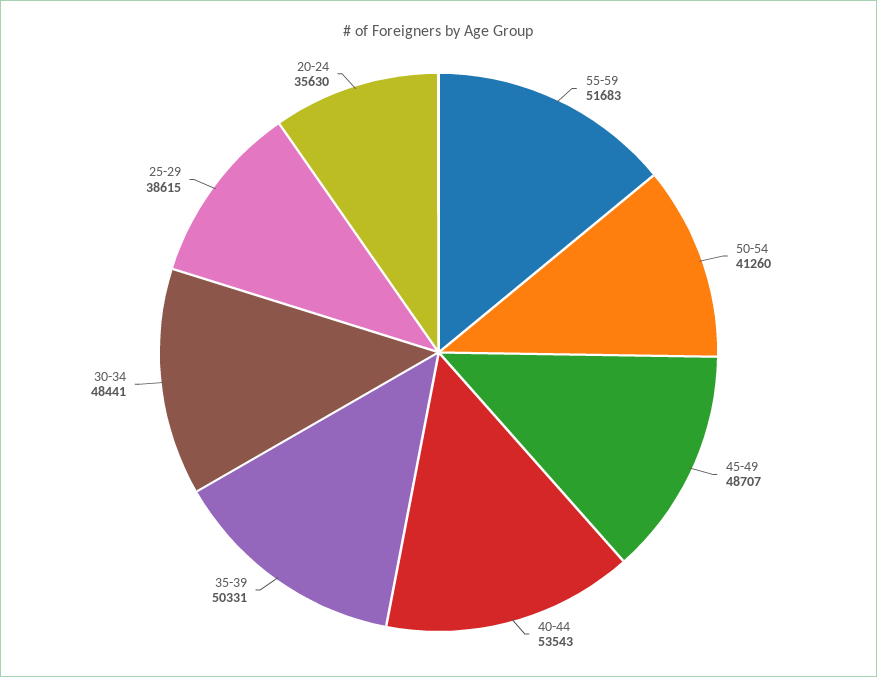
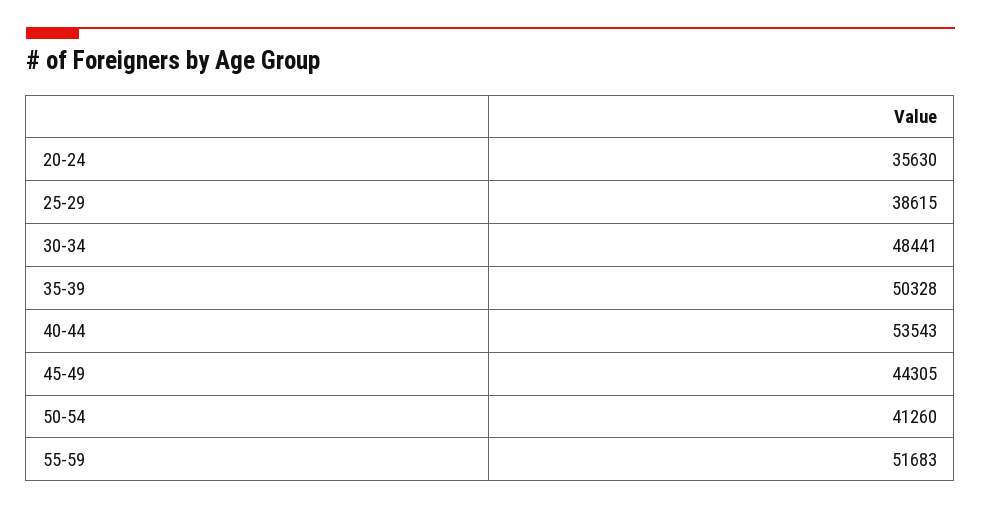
45-49: 48707 -> 44305
35-39: 50331 -> 50328

